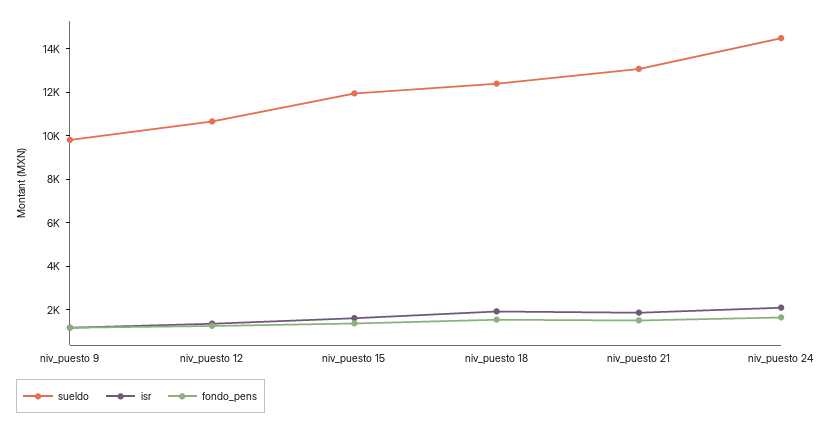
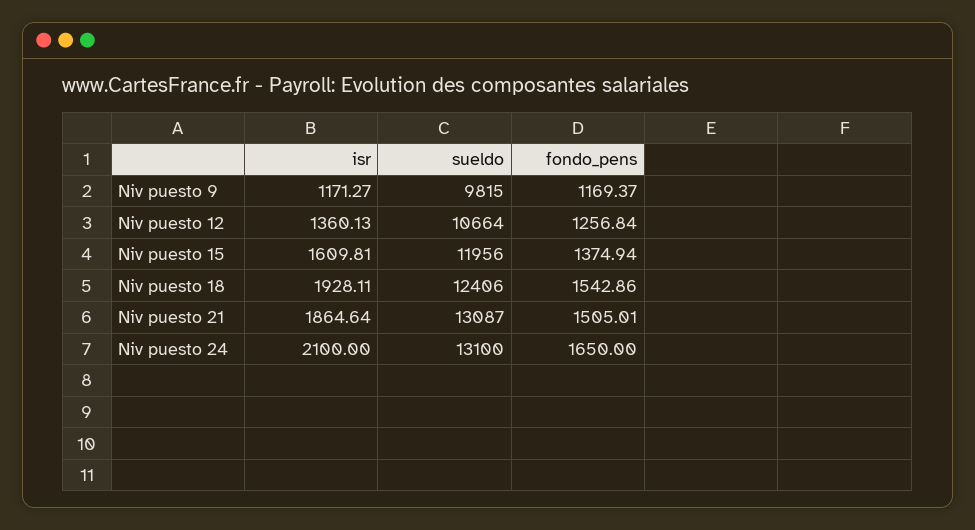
sueldo, niv_puesto 24: 14500 -> 13100

